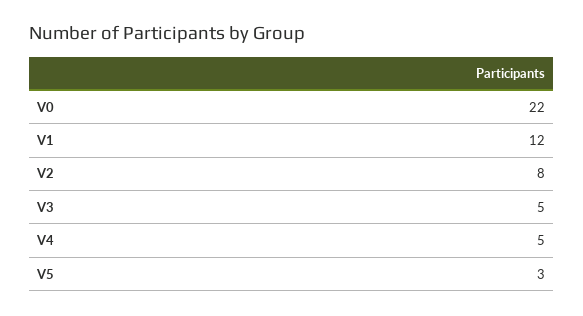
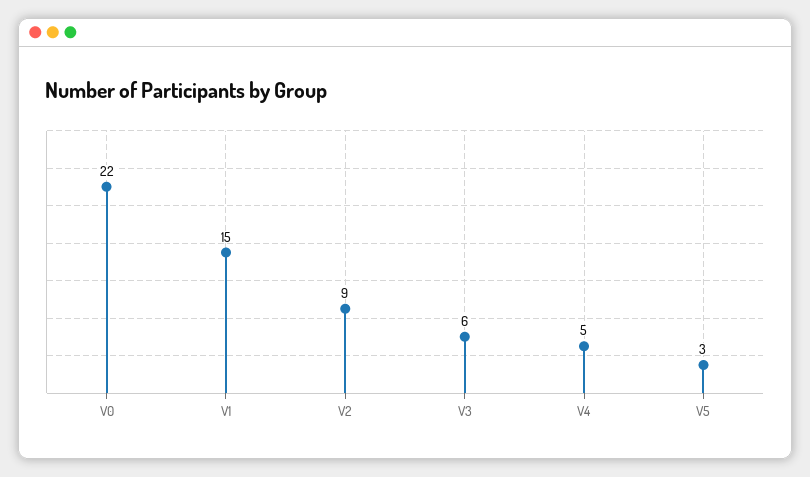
V1: 12 -> 15
V2: 8 -> 9
V3: 5 -> 6

